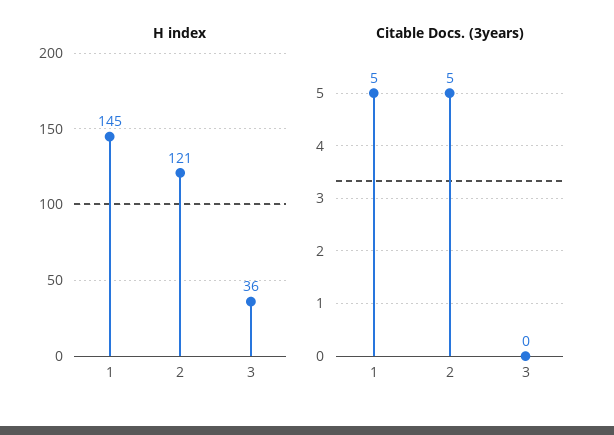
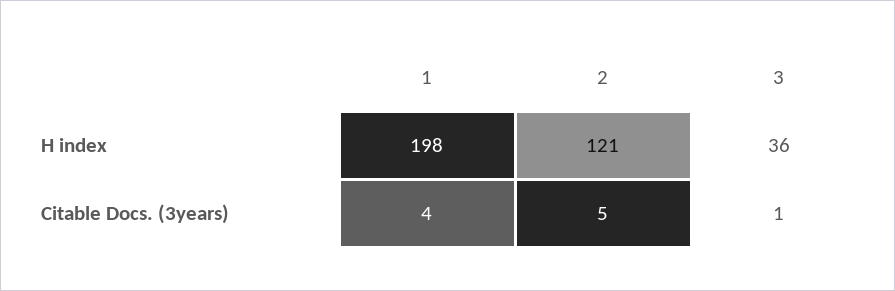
H index, 1: 145 -> 198
Citable Docs. (3years), 1: 5 -> 4
Citable Docs. (3years), 3: 0 -> 1

